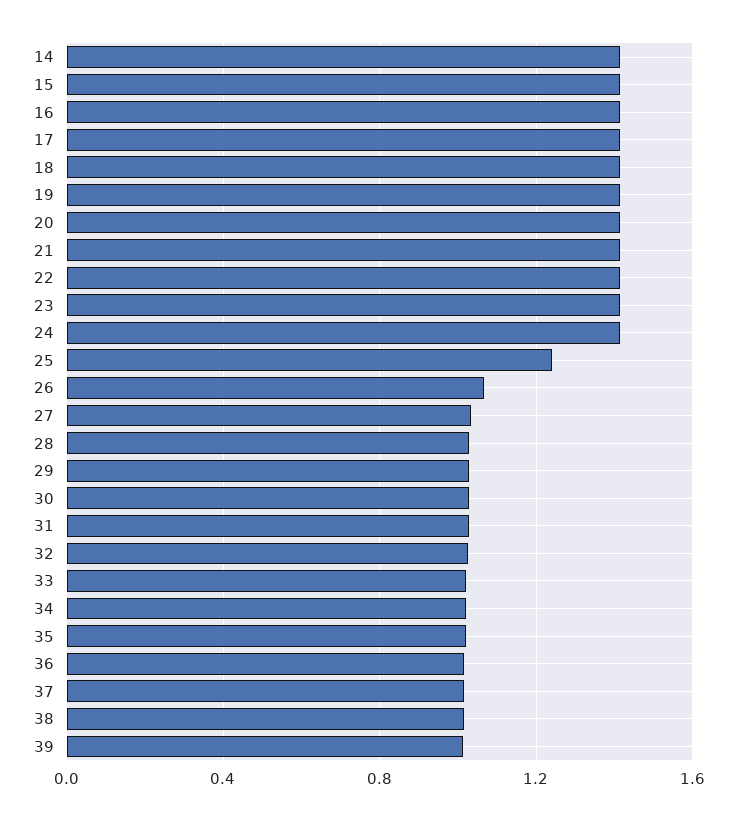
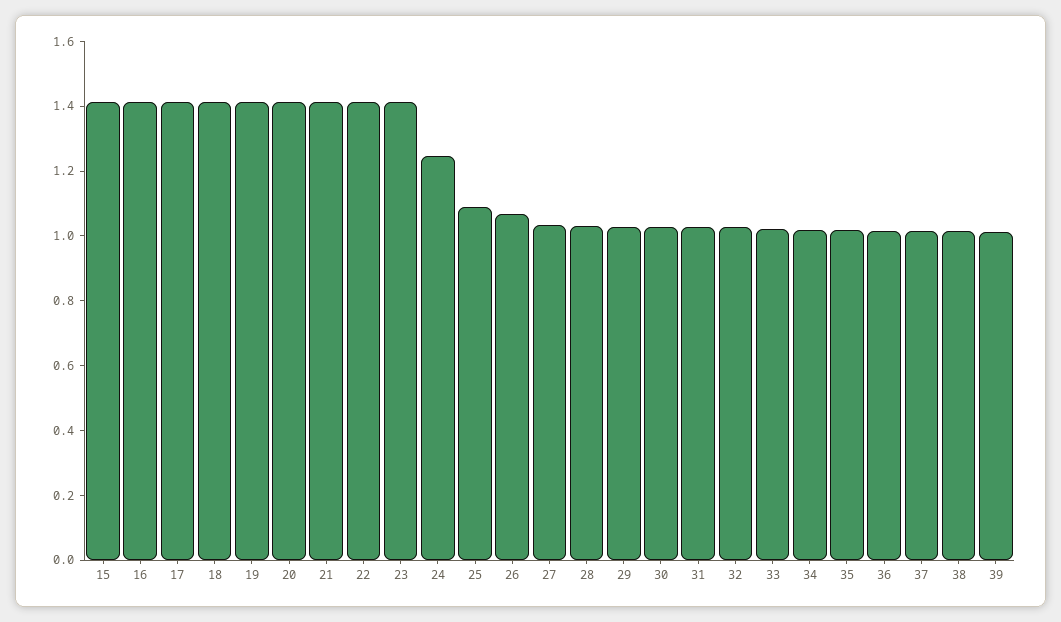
14: 1.4 -> none
24: 1.4 -> 1.25
25: 1.25 -> 1.1

